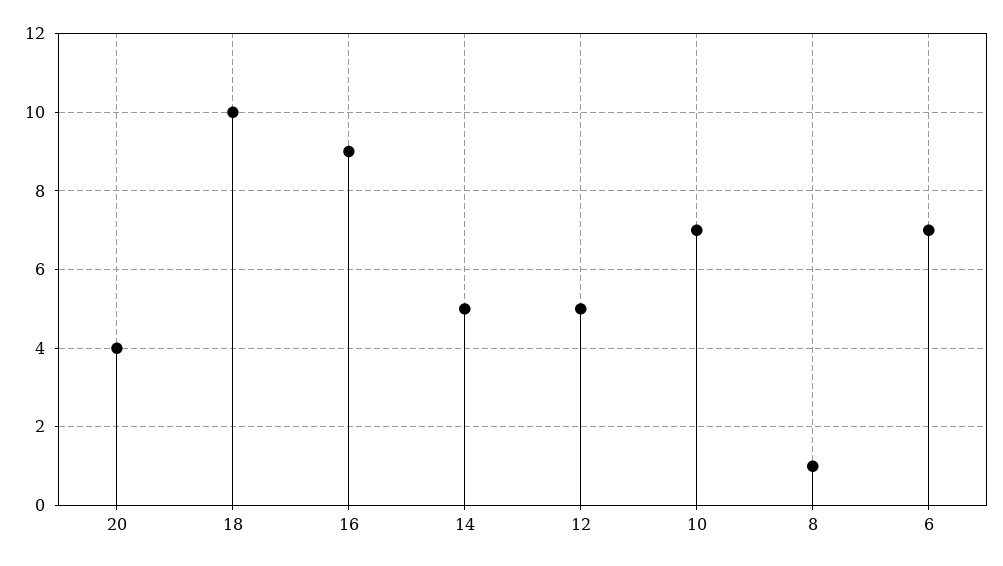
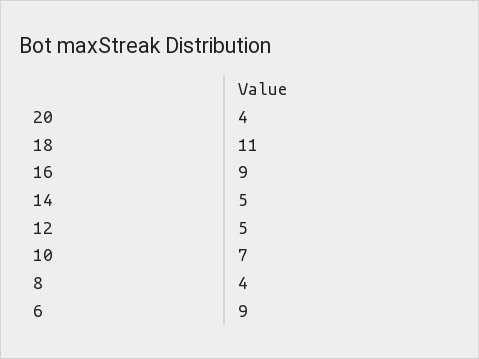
18: 10 -> 11
8: 1 -> 4
6: 7 -> 9

